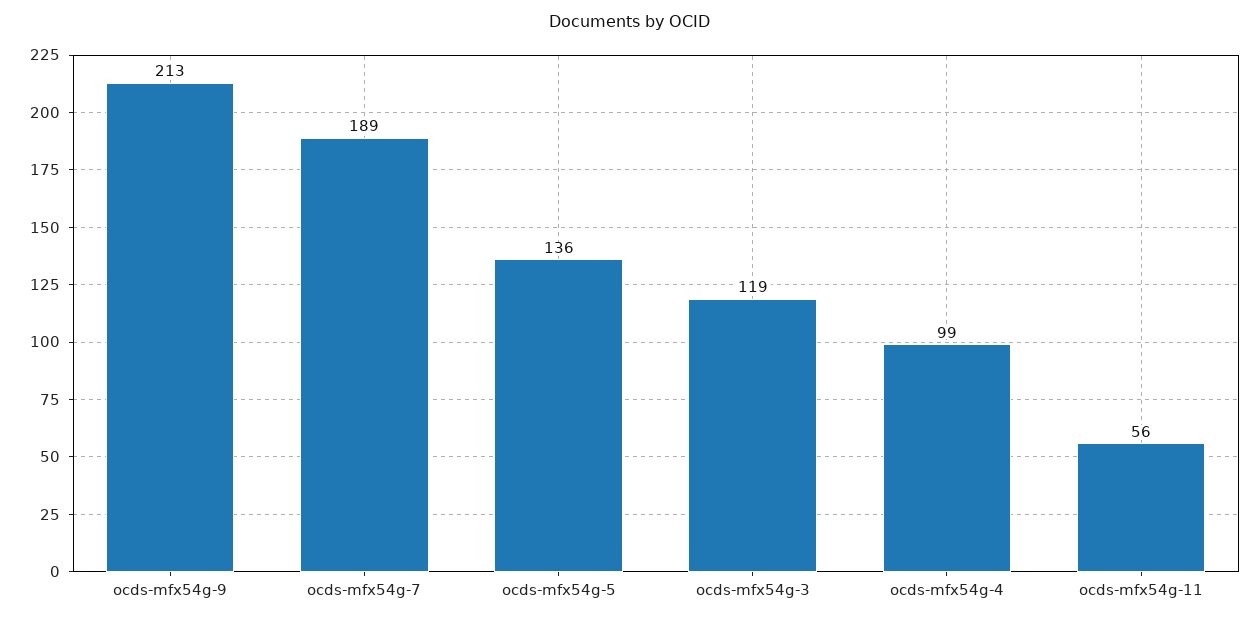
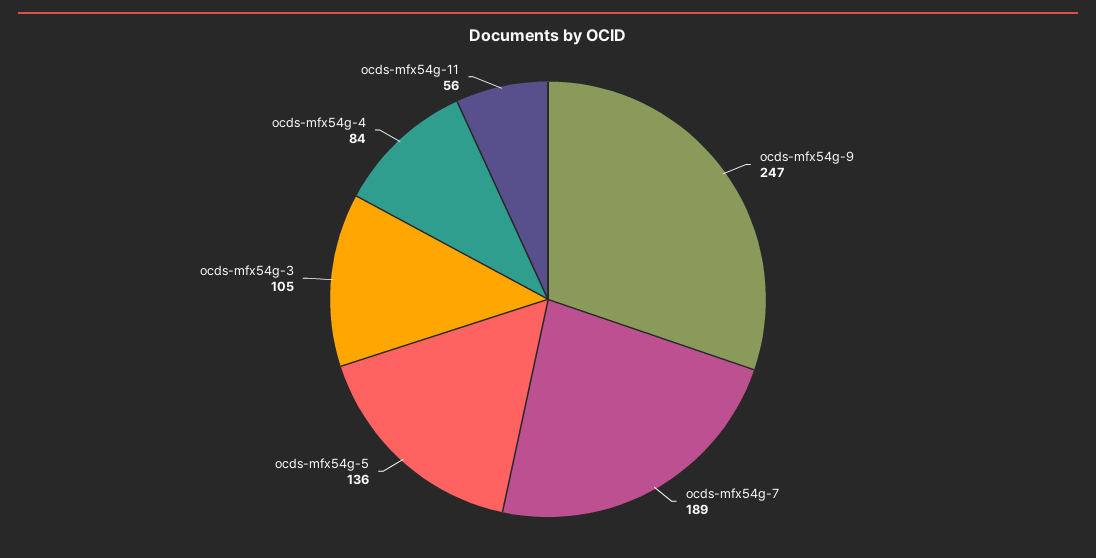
ocds-mfx54g-9: 213 -> 247
ocds-mfx54g-3: 119 -> 105
ocds-mfx54g-4: 99 -> 84

